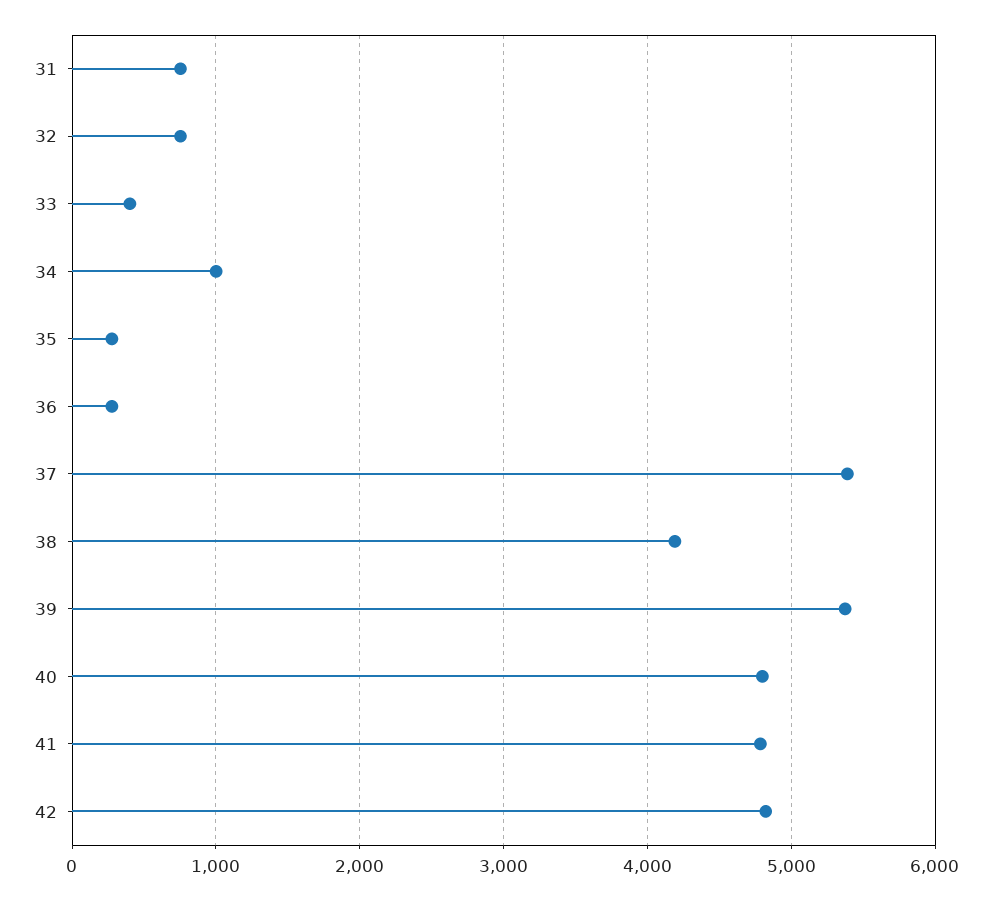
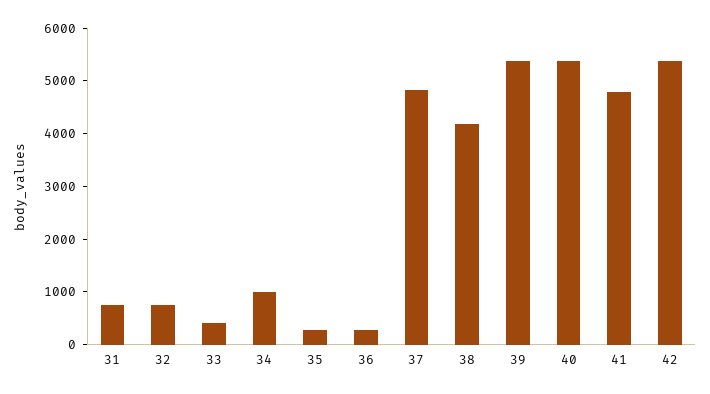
37: 5400 -> 4800
40: 4800 -> 5400
42: 4800 -> 5400

